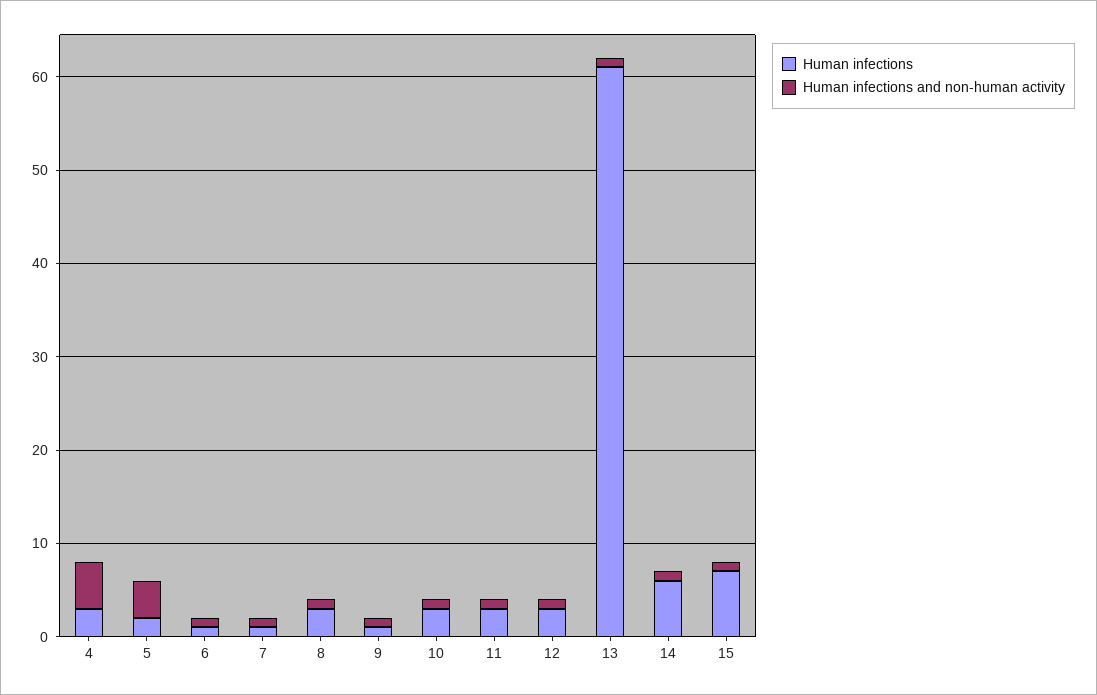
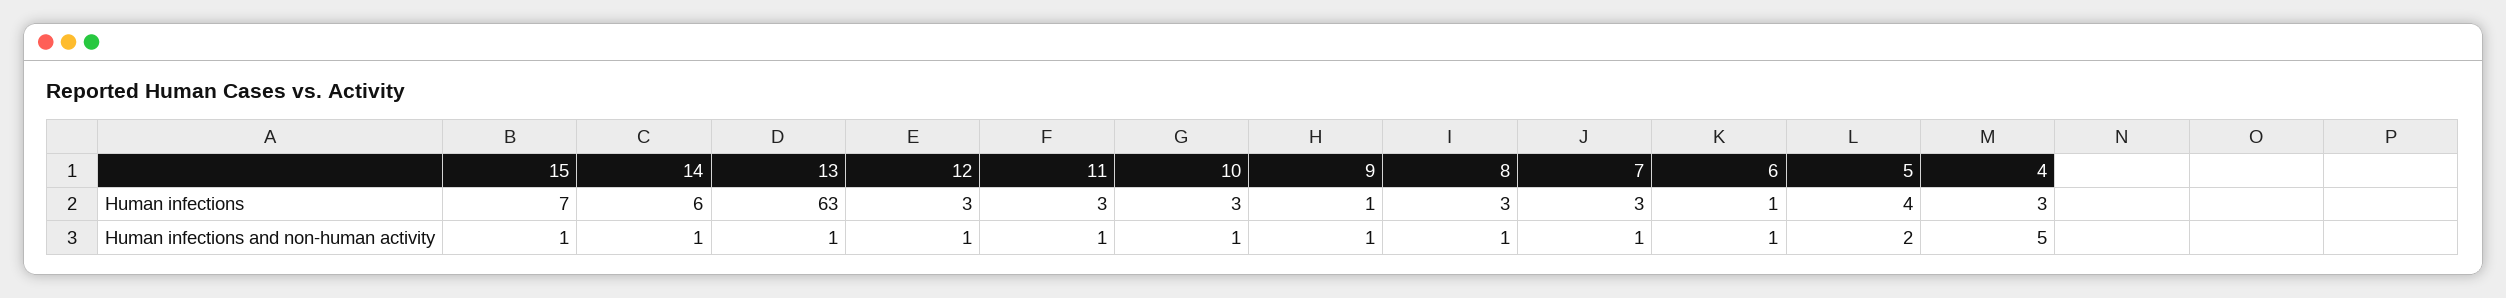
Human infections, 5: 2 -> 4
Human infections and non-human activity, 5: 4 -> 2
Human infections, 7: 1 -> 3
Human infections, 13: 61 -> 63

